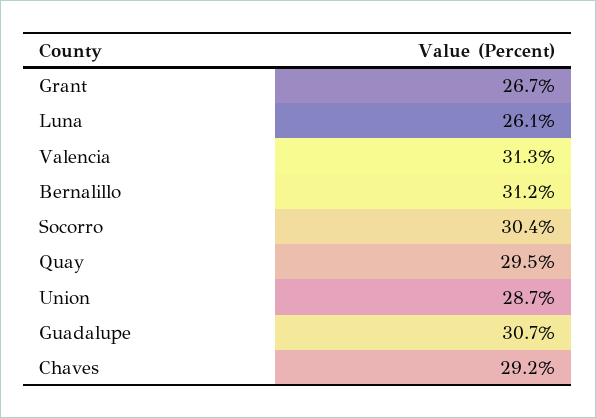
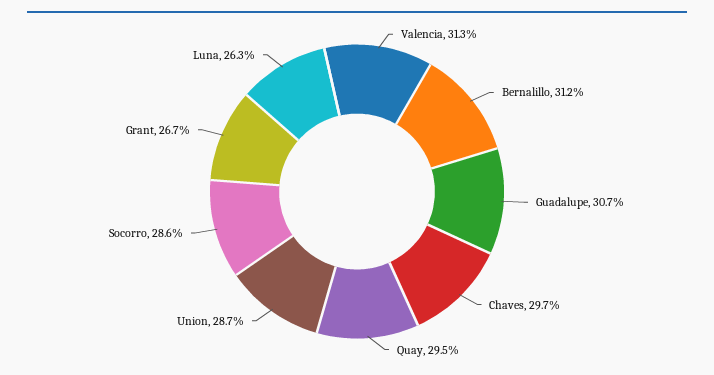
Luna: 26.1 -> 26.3
Socorro: 30.4 -> 28.6
Chaves: 29.2 -> 29.7

